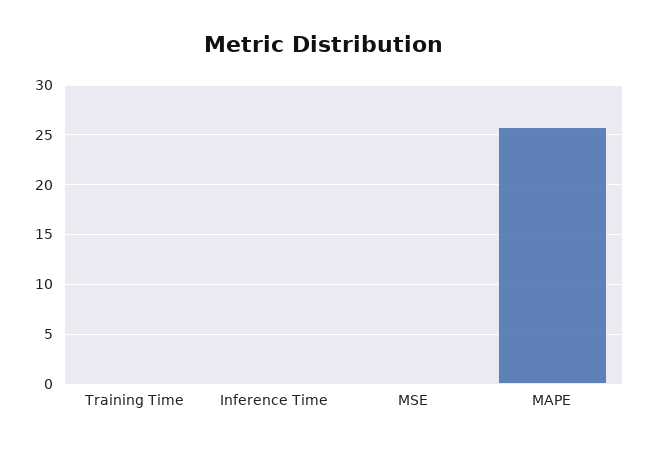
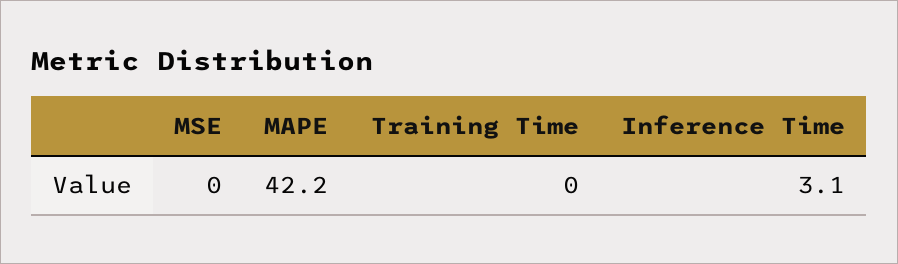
Inference Time: 0 -> 3.1
MAPE: 26 -> 42.2

